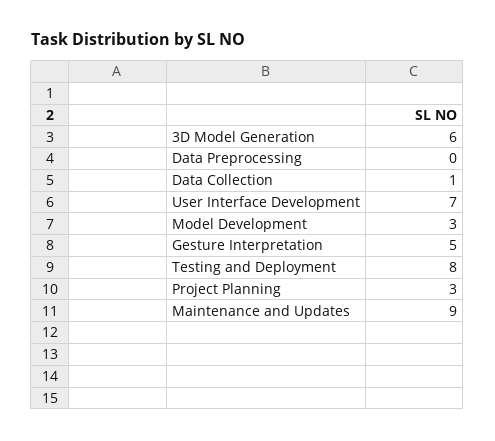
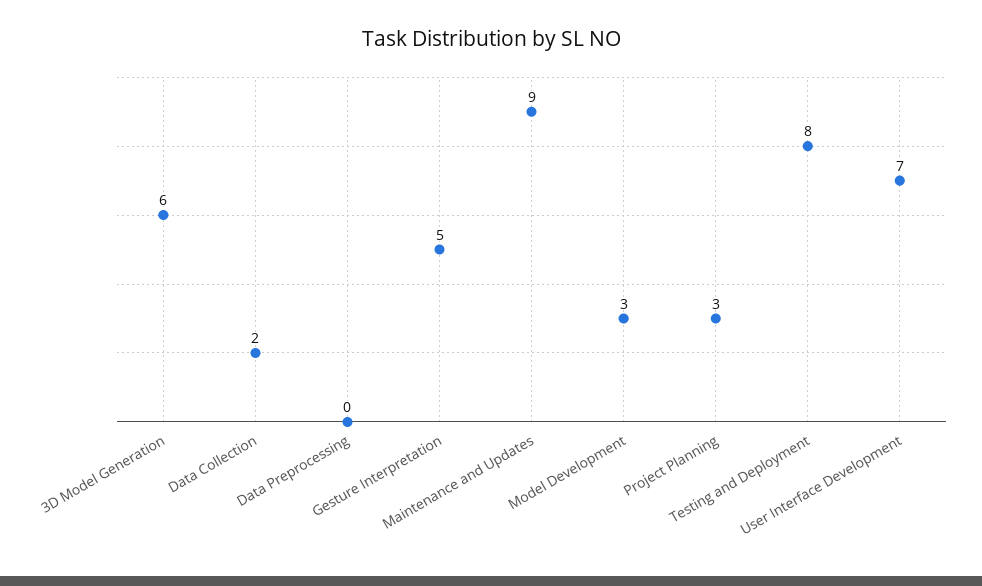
Data Collection: 1 -> 2

